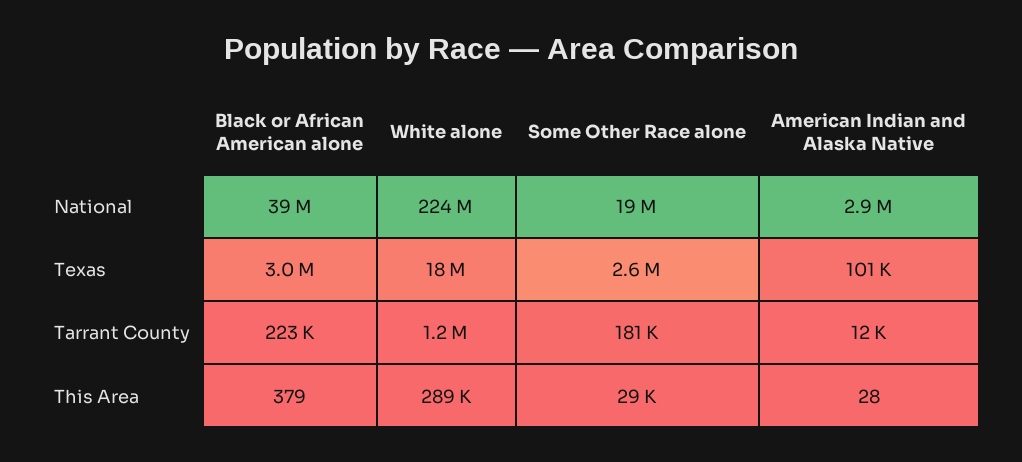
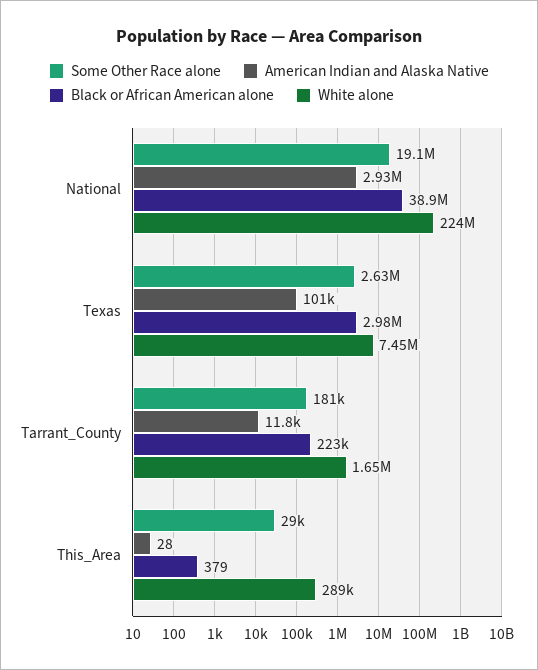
White alone, Texas: 18000000 -> 7450000
White alone, Tarrant County: 1200000 -> 1650000

